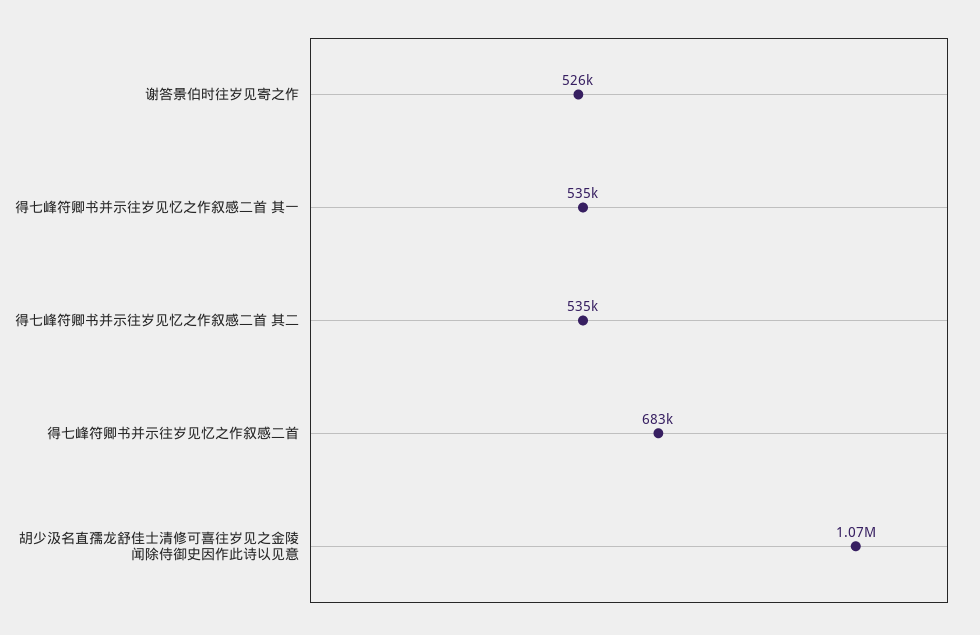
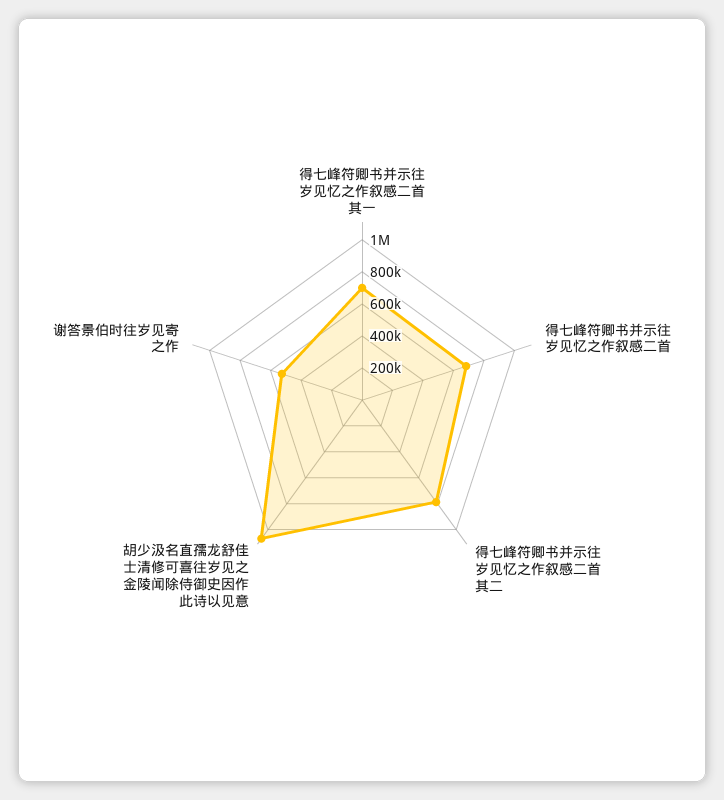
得七峰符卿书并示往岁见忆之作叙感二首 其一: 535000 -> 700000
得七峰符卿书并示往岁见忆之作叙感二首 其二: 535000 -> 800000

